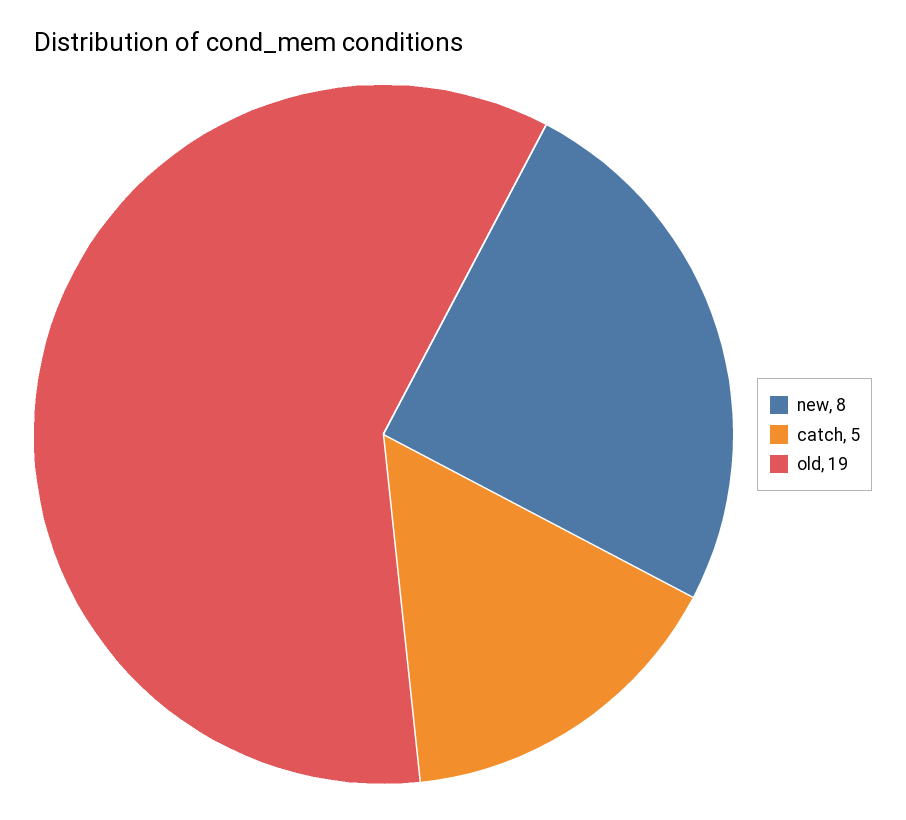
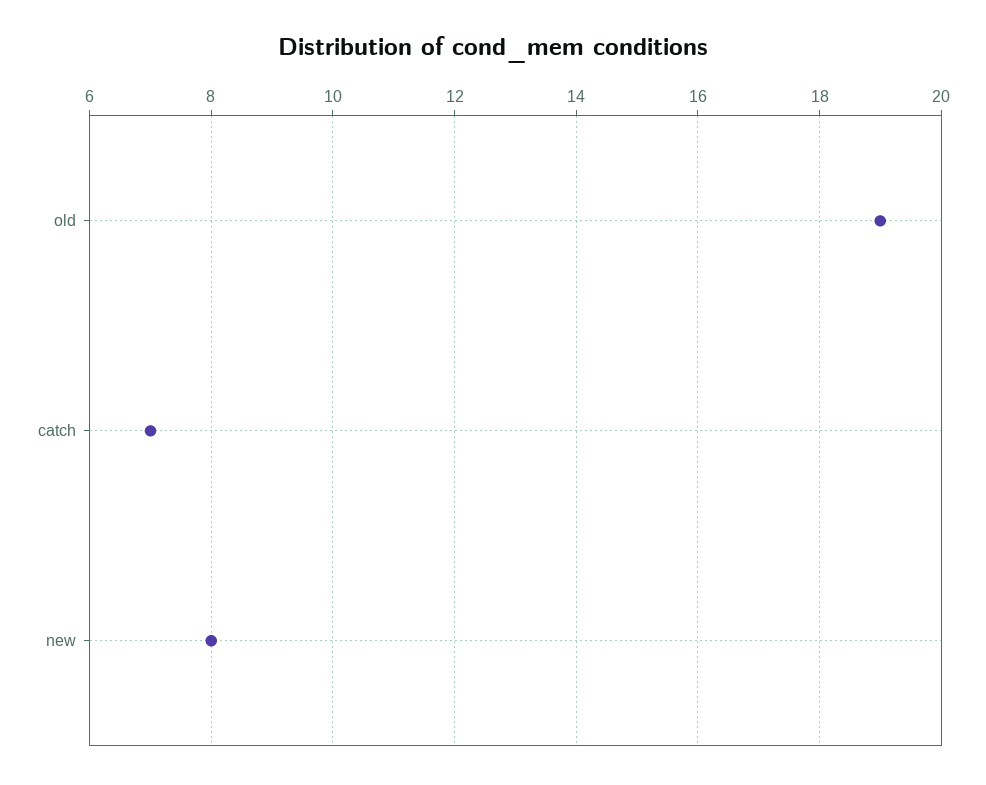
catch: 5 -> 7

